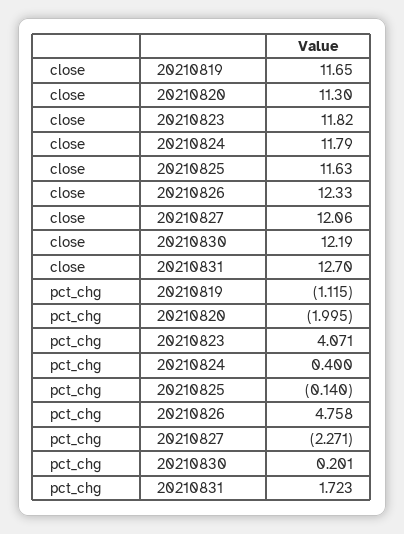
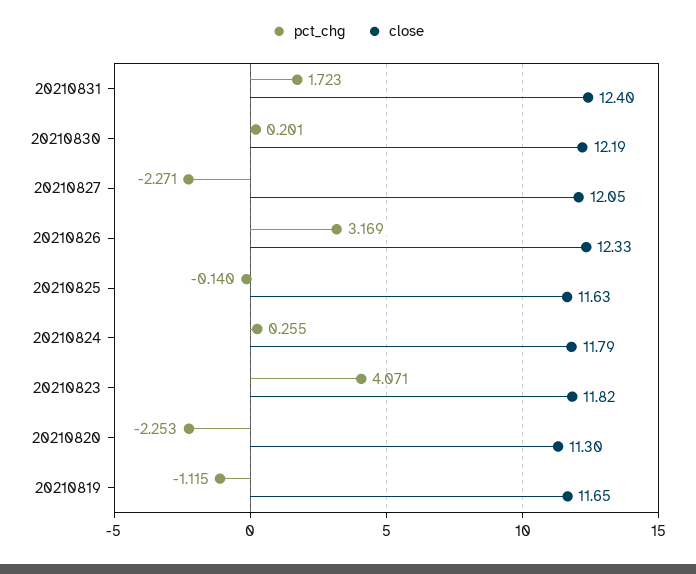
close, 20210827: 12.06 -> 12.05
close, 20210831: 12.7 -> 12.4
pct_chg, 20210820: -1.995 -> -2.253
pct_chg, 20210824: 0.4 -> 0.255
pct_chg, 20210826: 4.758 -> 3.169

